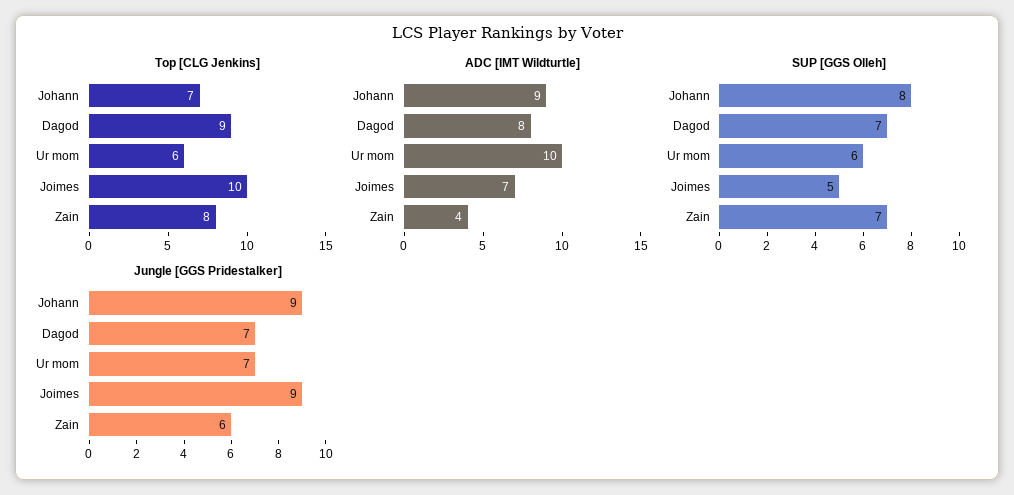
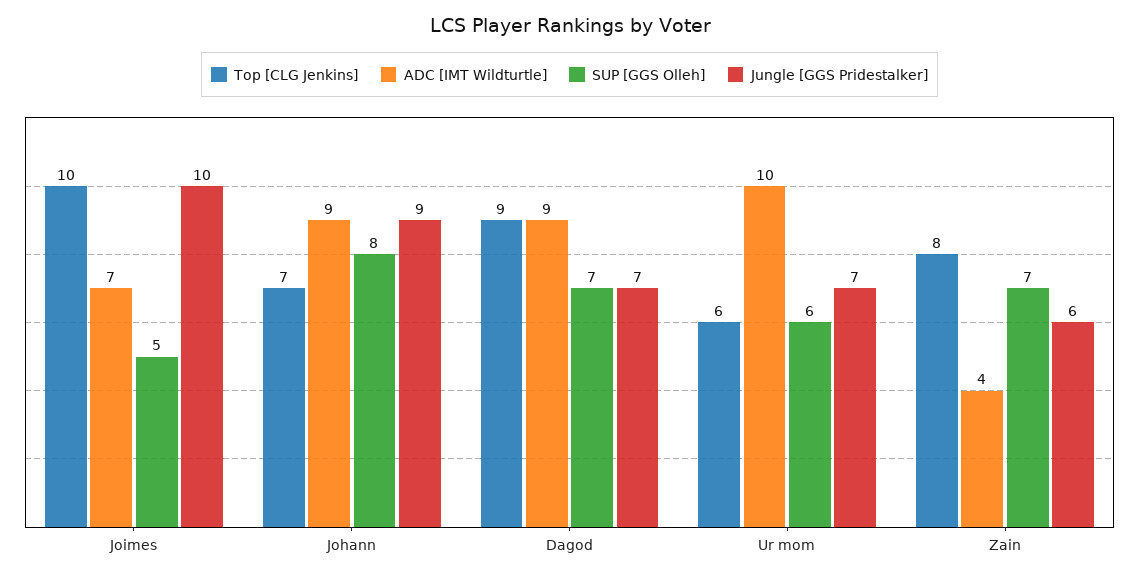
ADC [IMT Wildturtle], Dagod: 8 -> 9
Jungle [GGS Pridestalker], Joimes: 9 -> 10

